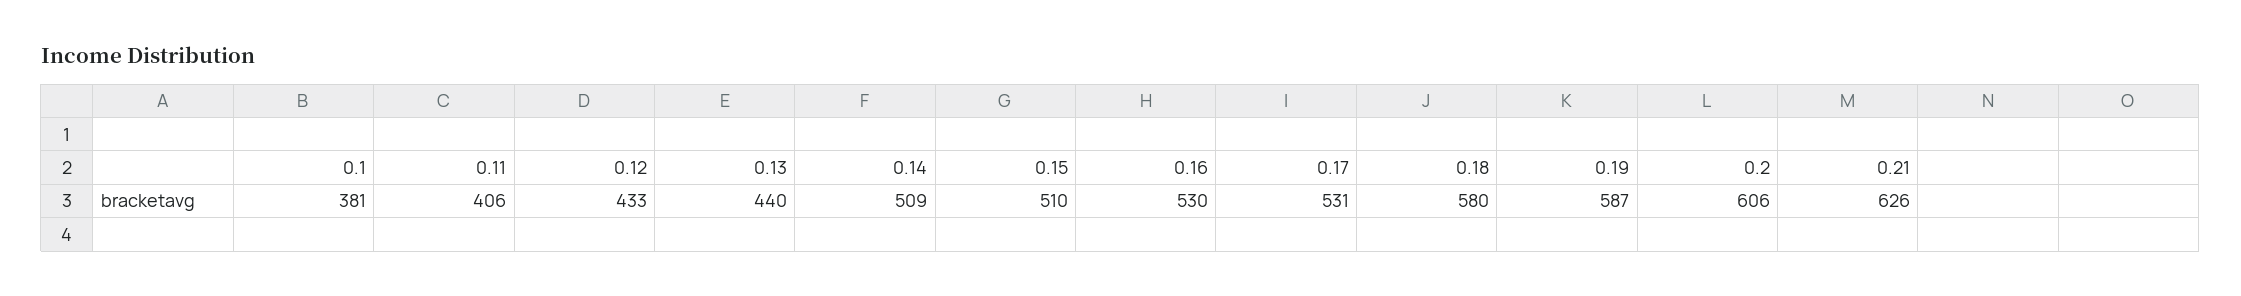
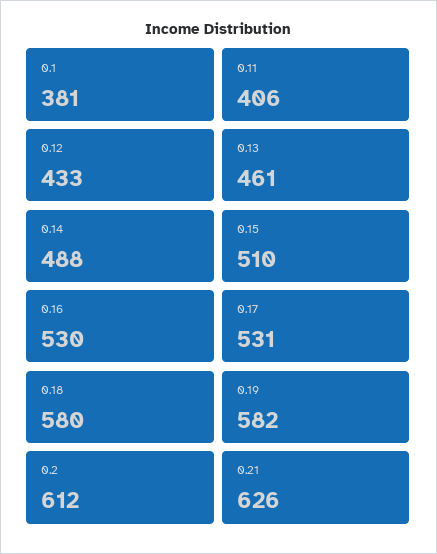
0.13: 440 -> 461
0.14: 509 -> 488
0.19: 587 -> 582
0.2: 606 -> 612

